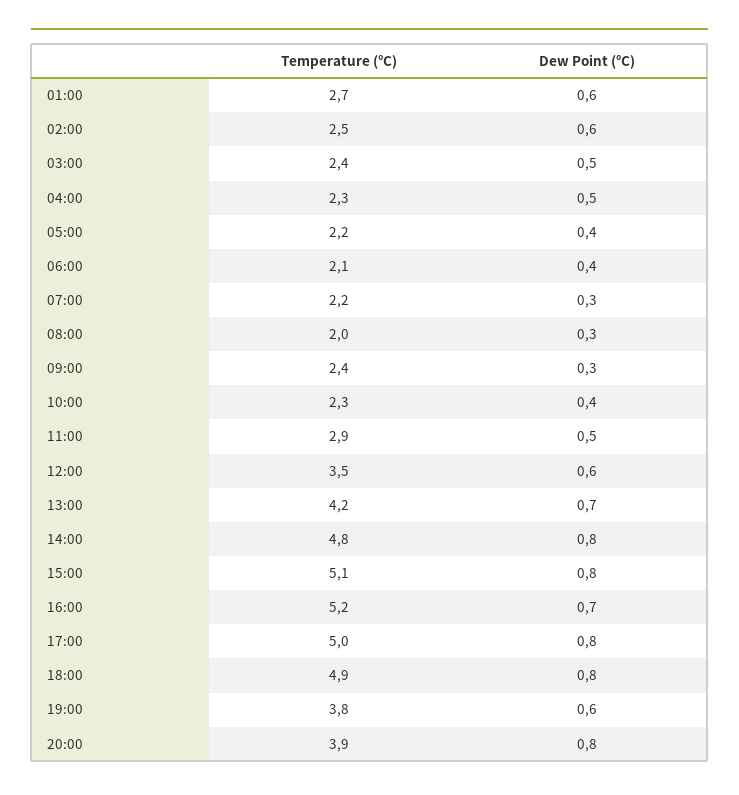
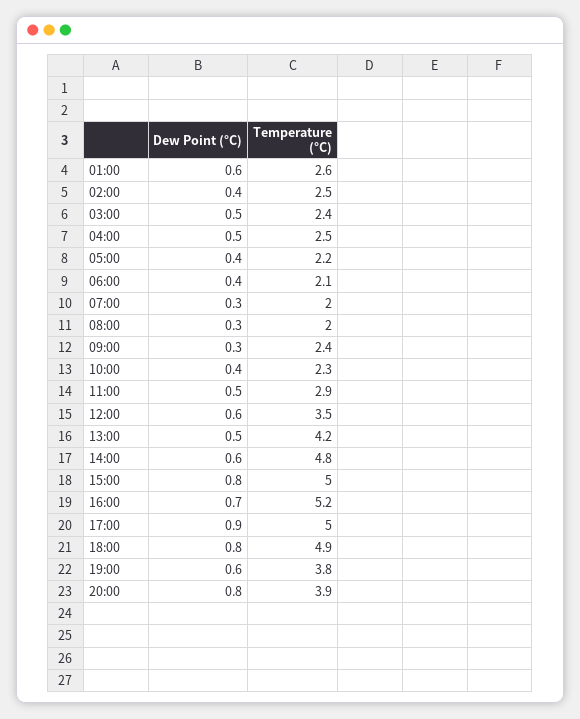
Temperature (°C), 01:00: 2.7 -> 2.6
Dew Point (°C), 02:00: 0.6 -> 0.4
Temperature (°C), 04:00: 2.3 -> 2.5
Temperature (°C), 07:00: 2.2 -> 2
Dew Point (°C), 13:00: 0.7 -> 0.5
Dew Point (°C), 14:00: 0.8 -> 0.6
Temperature (°C), 15:00: 5.1 -> 5
Dew Point (°C), 17:00: 0.8 -> 0.9

